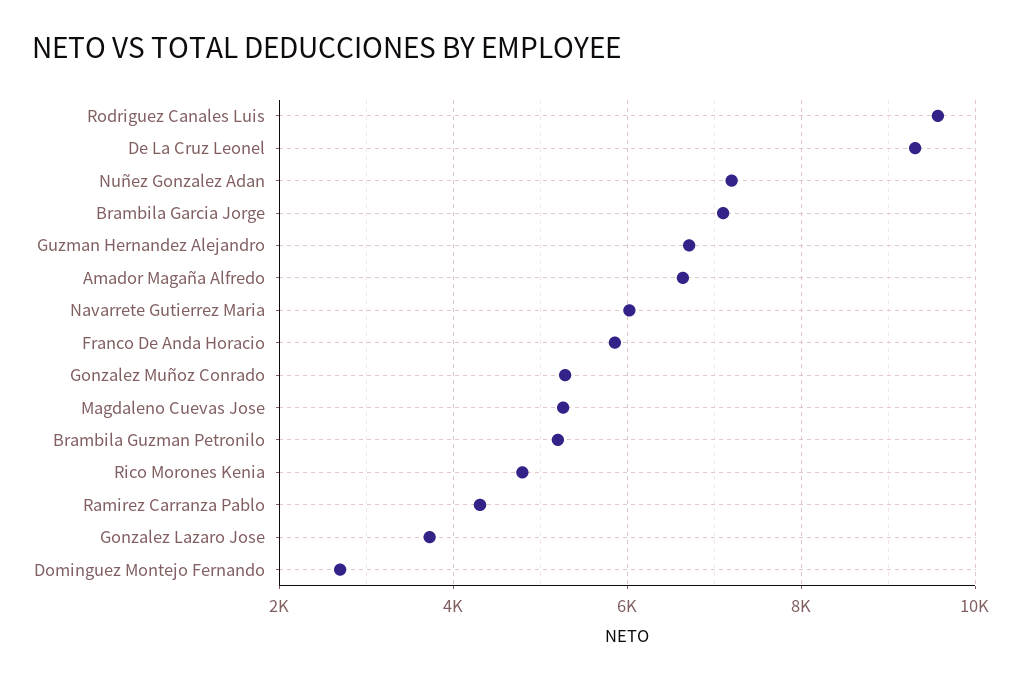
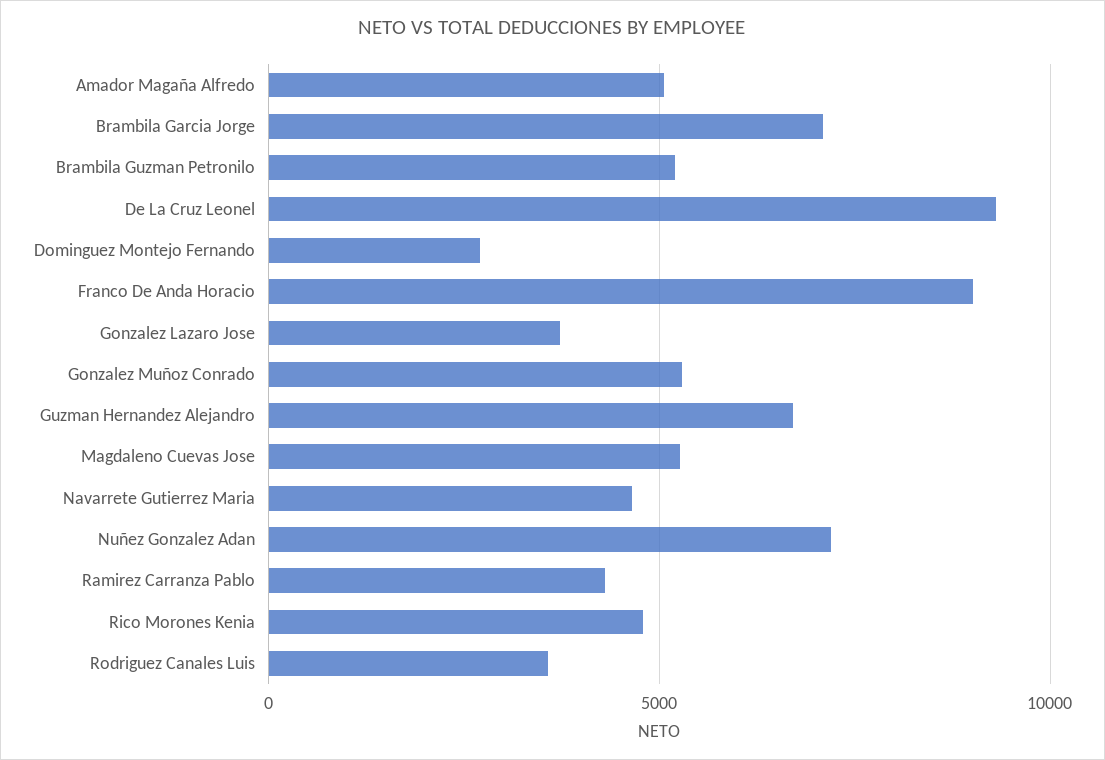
Rodriguez Canales Luis: 9600 -> 3500
Amador Magaña Alfredo: 6600 -> 5000
Navarrete Gutierrez Maria: 6000 -> 4500
Franco De Anda Horacio: 5800 -> 9000

